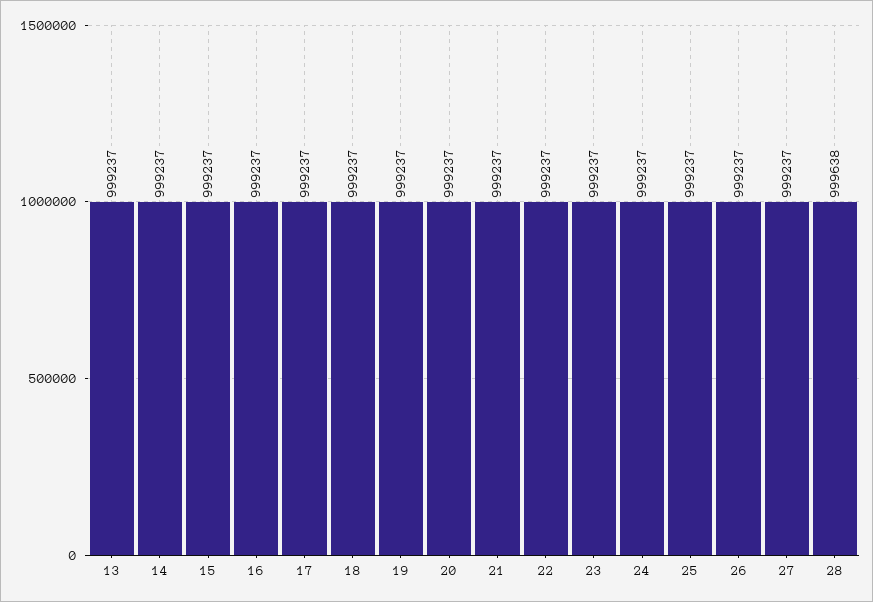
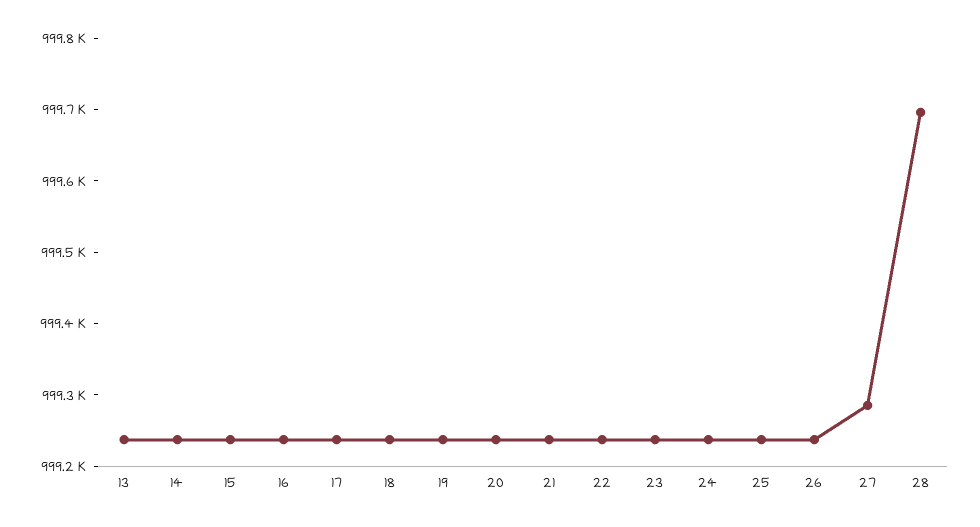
27: 999237 -> 999280
28: 999638 -> 999700

